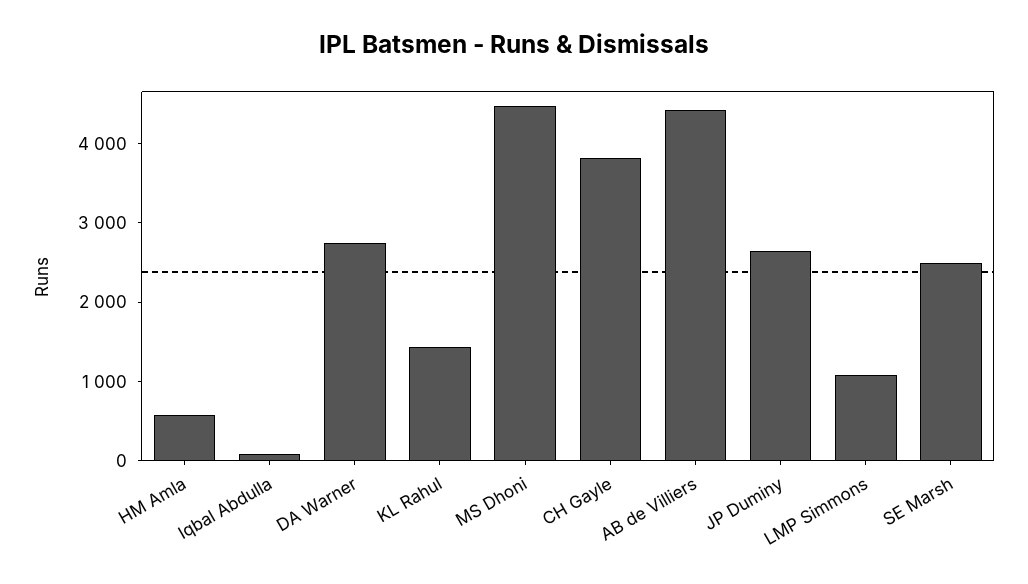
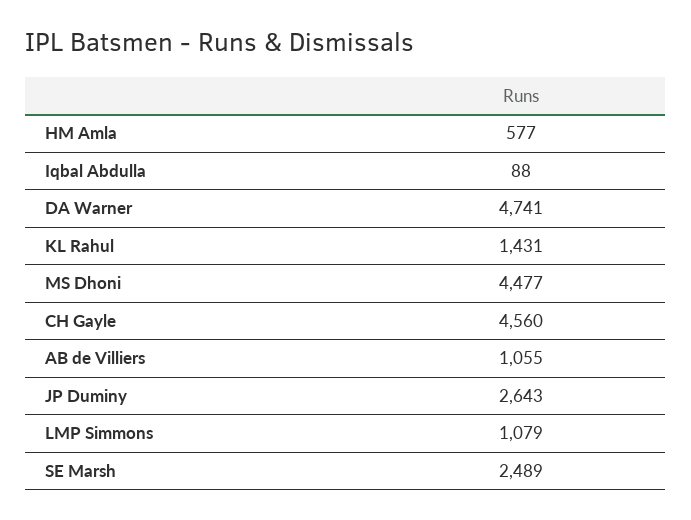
DA Warner: 2800 -> 4741
CH Gayle: 3800 -> 4560
AB de Villiers: 4400 -> 1055

